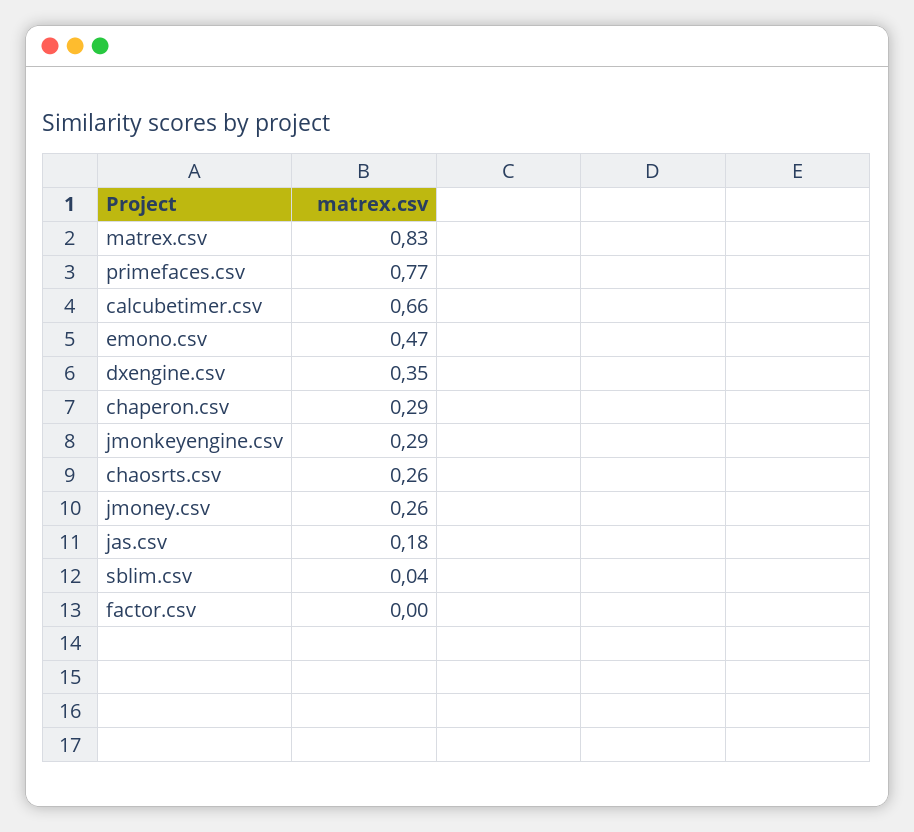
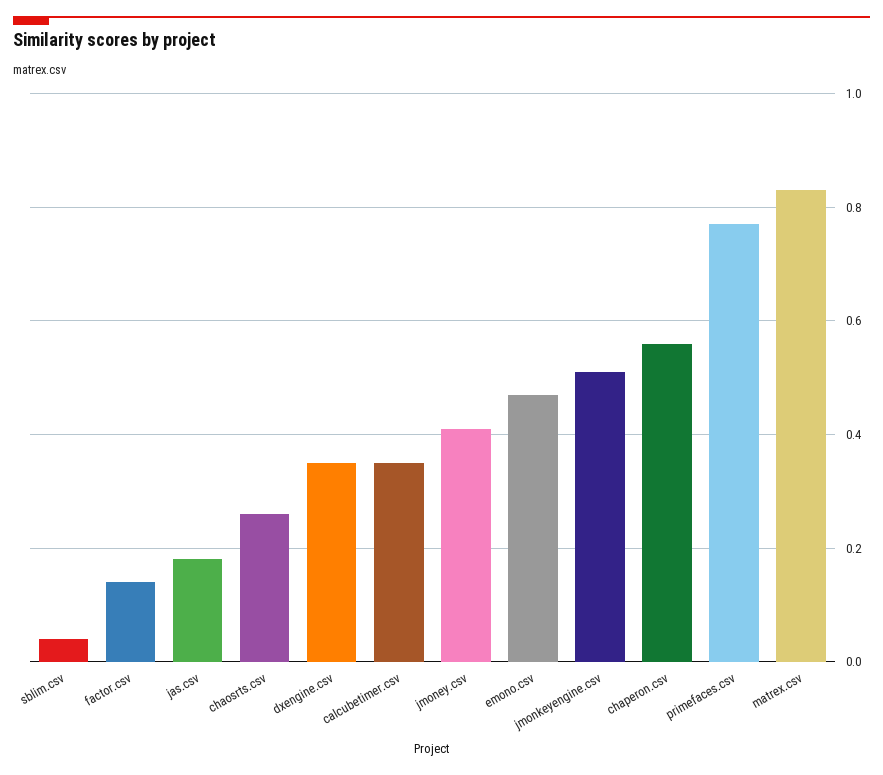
calcubetimer.csv: 0.66 -> 0.35
chaperon.csv: 0.29 -> 0.55
jmonkeyengine.csv: 0.29 -> 0.5
jmoney.csv: 0.26 -> 0.4
factor.csv: 0 -> 0.15

